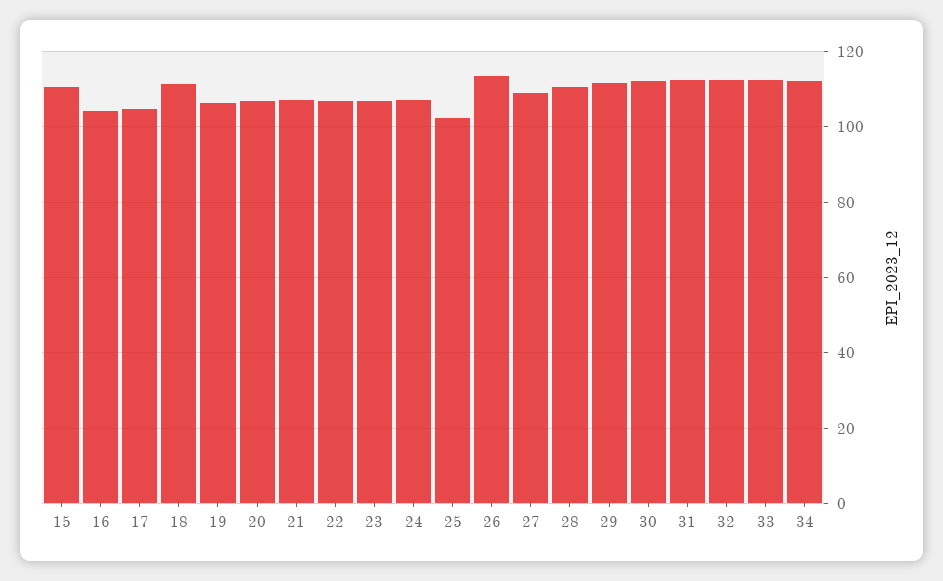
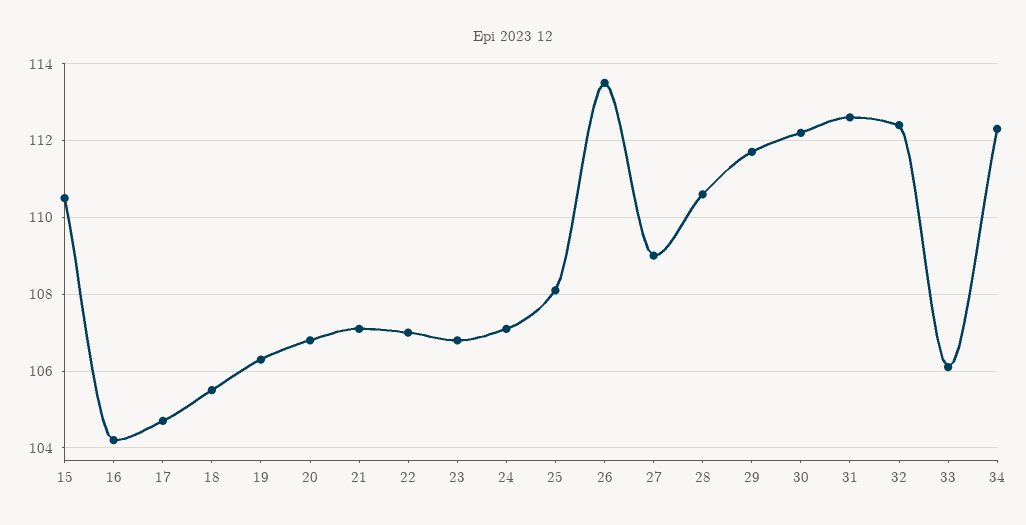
18: 112 -> 105.5
25: 102 -> 108
33: 112 -> 106

